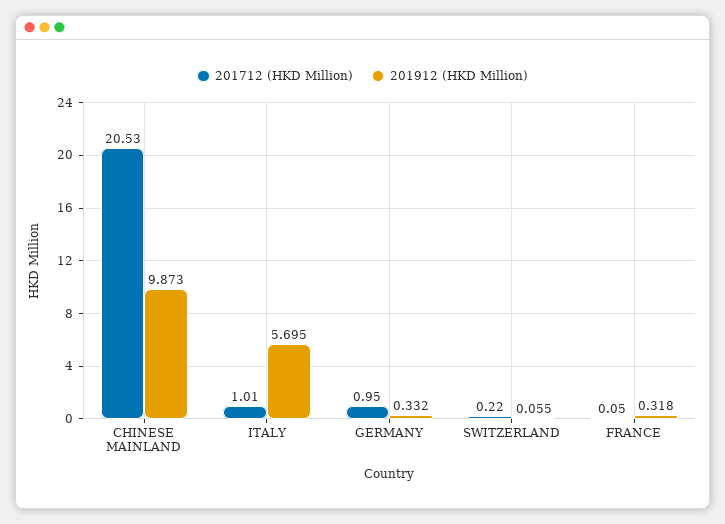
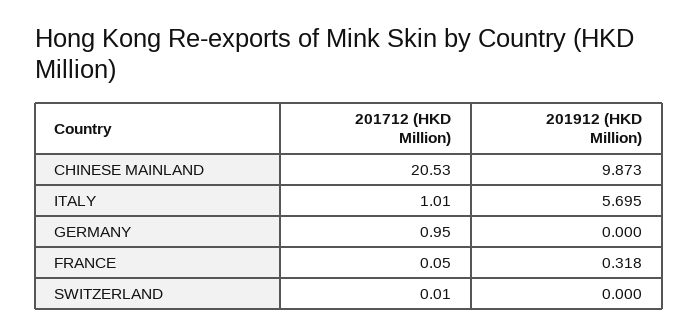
201912 (HKD Million), GERMANY: 0.332 -> 0
201712 (HKD Million), SWITZERLAND: 0.22 -> 0.01
201912 (HKD Million), SWITZERLAND: 0.055 -> 0

